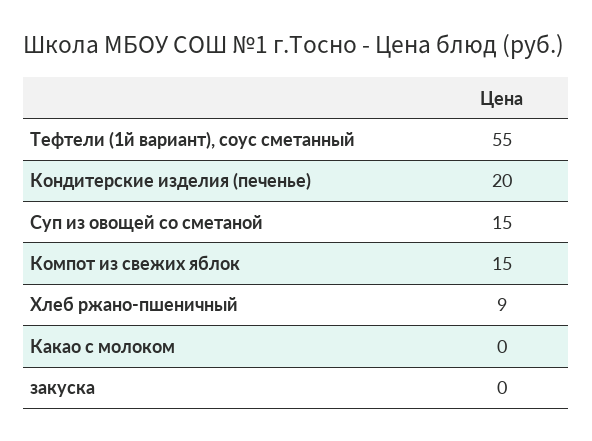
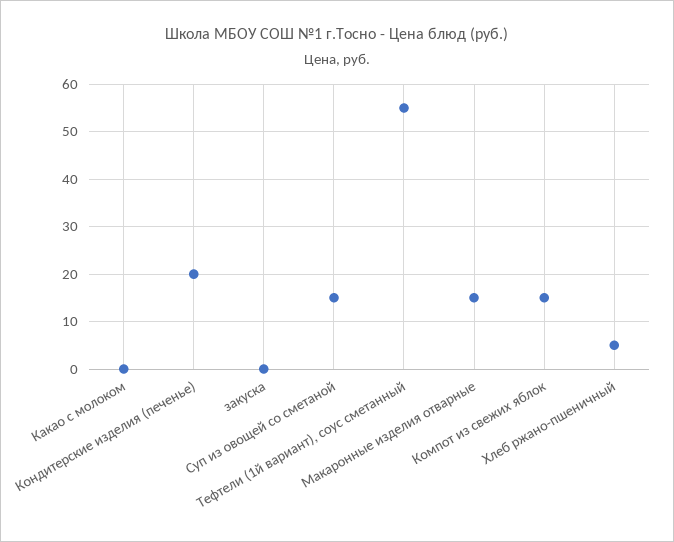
Хлеб ржано-пшеничный: 9 -> 5
Макаронные изделия отварные: none -> 15

